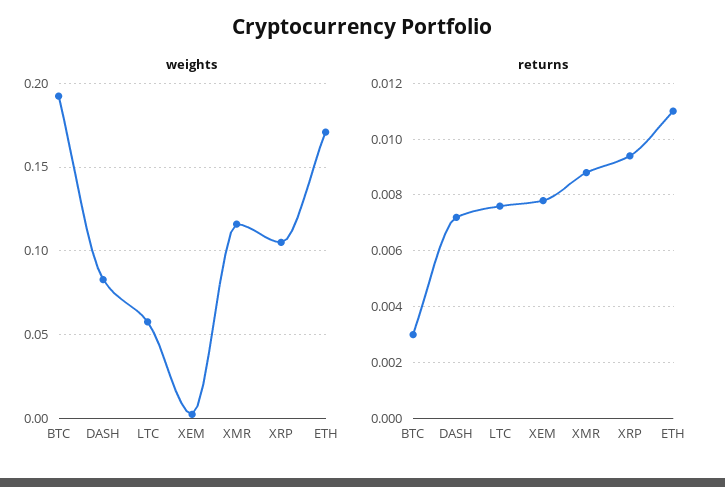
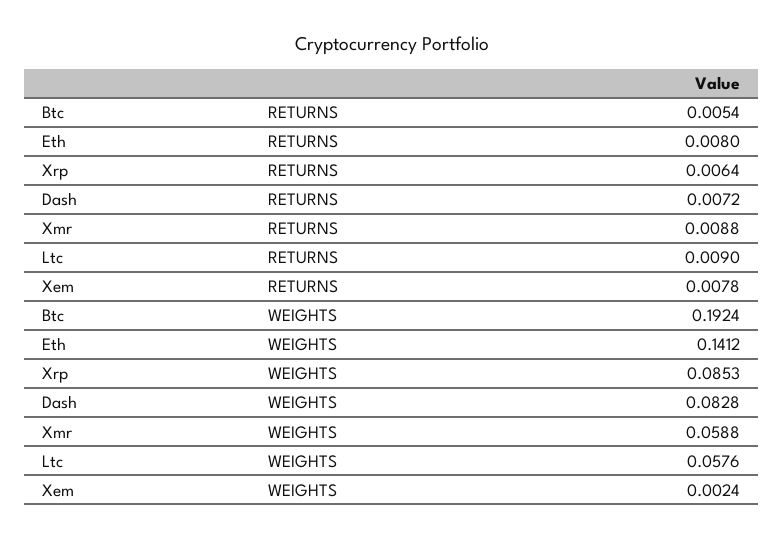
weights, XMR: 0.115 -> 0.0588
weights, XRP: 0.105 -> 0.0853
weights, ETH: 0.17 -> 0.1412
returns, BTC: 0.003 -> 0.0054
returns, LTC: 0.0075 -> 0.009
returns, XRP: 0.0095 -> 0.0064
returns, ETH: 0.011 -> 0.008

